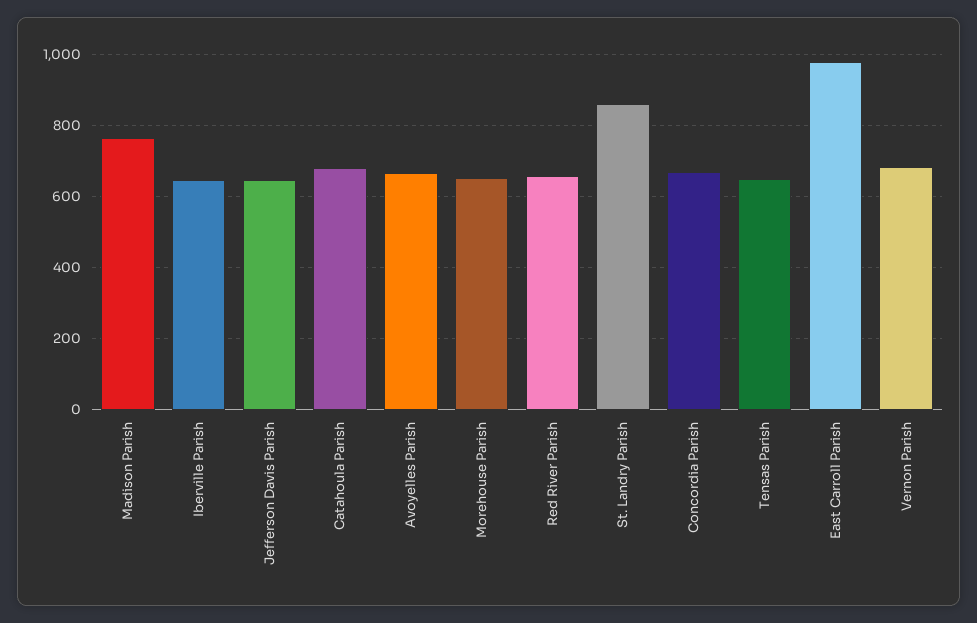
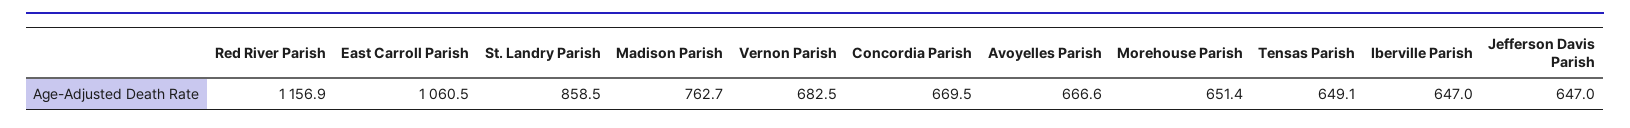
Catahoula Parish: 680 -> none
Red River Parish: 660 -> 1156.9
East Carroll Parish: 980 -> 1060.5

